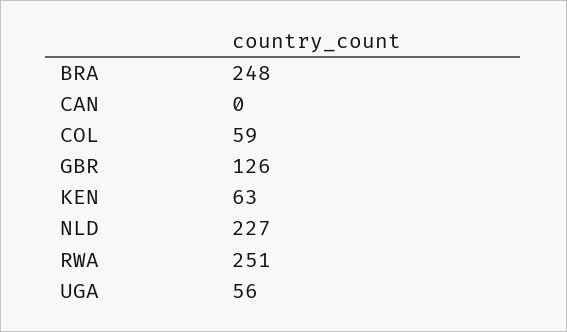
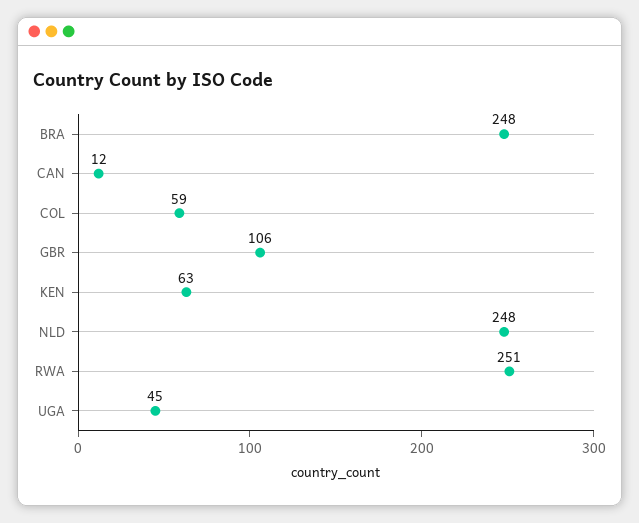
CAN: 0 -> 12
GBR: 126 -> 106
NLD: 227 -> 248
UGA: 56 -> 45

